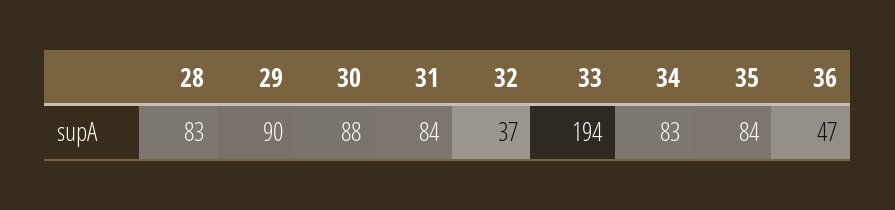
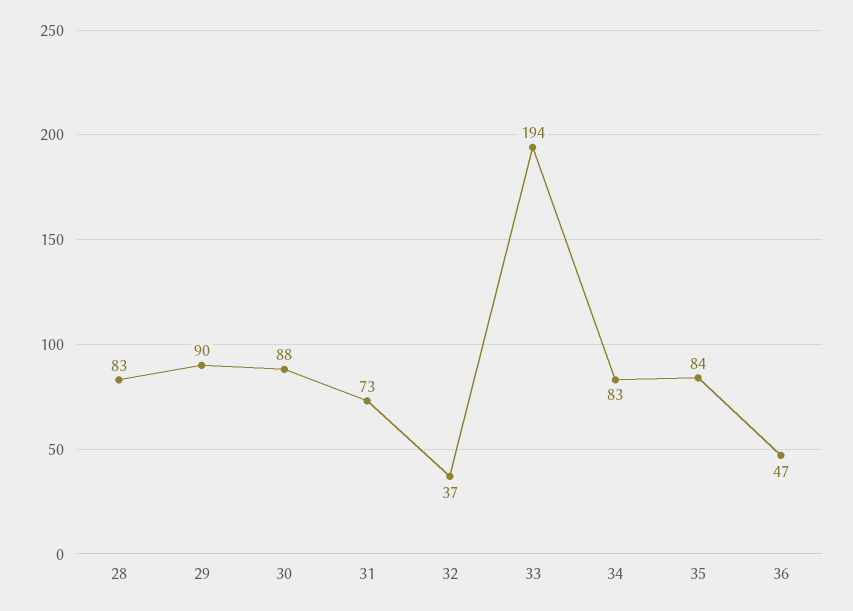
31: 84 -> 73

